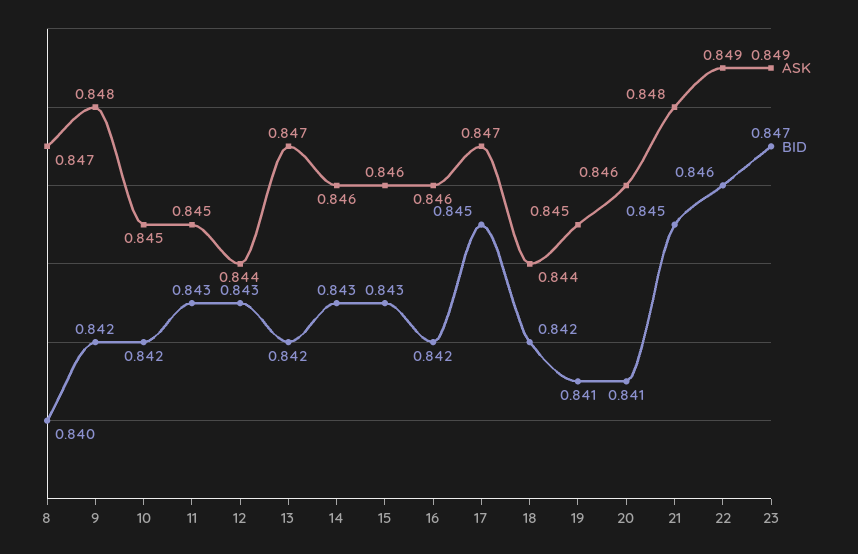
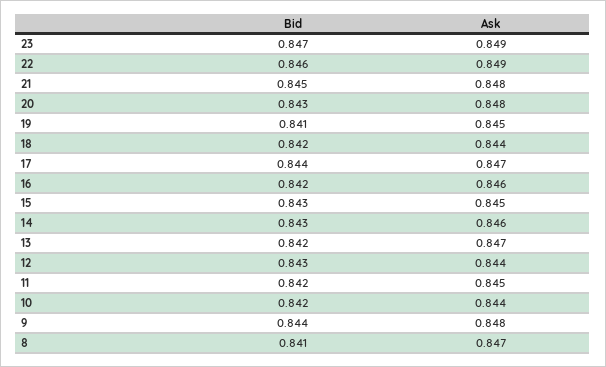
BID, 8: 0.84 -> 0.841
BID, 9: 0.842 -> 0.844
ASK, 10: 0.845 -> 0.844
BID, 11: 0.843 -> 0.842
ASK, 15: 0.846 -> 0.845
BID, 17: 0.845 -> 0.844
ASK, 20: 0.846 -> 0.848
BID, 20: 0.841 -> 0.843

